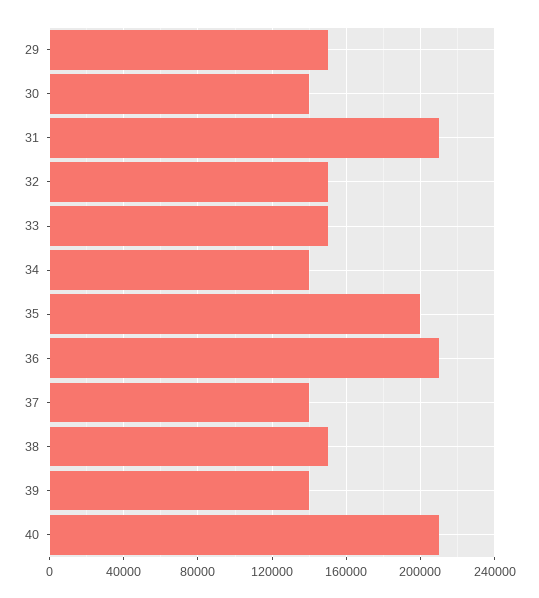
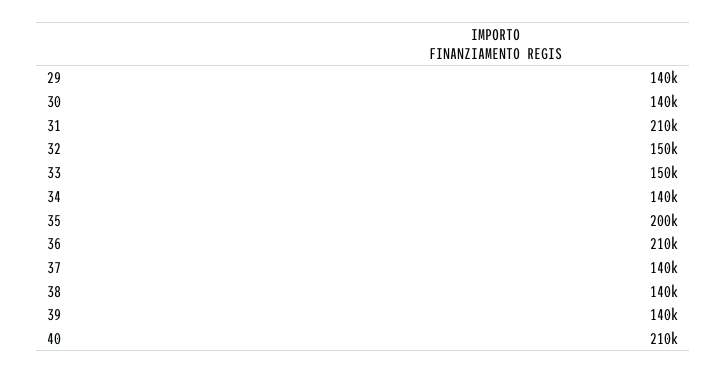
29: 150000 -> 140000
38: 150000 -> 140000

